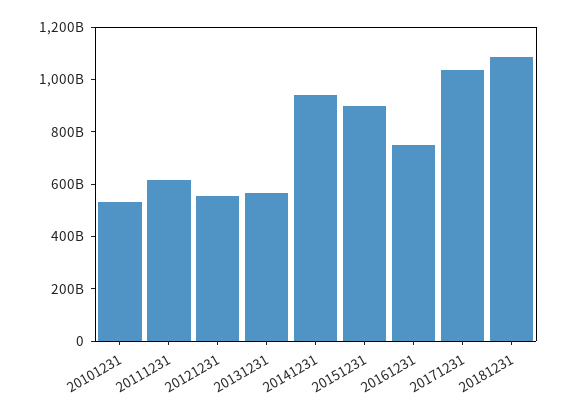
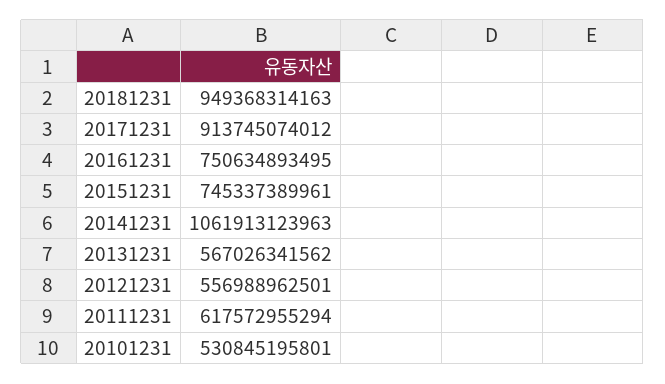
20141231: 950000000000 -> 1061913123963
20151231: 900000000000 -> 745337389961
20171231: 1050000000000 -> 913745074012
20181231: 1100000000000 -> 949368314163

